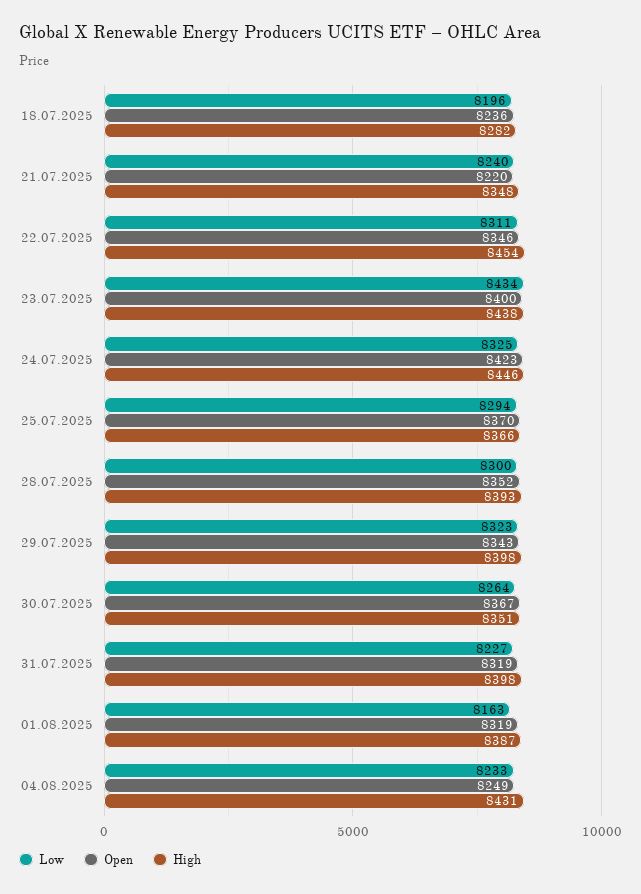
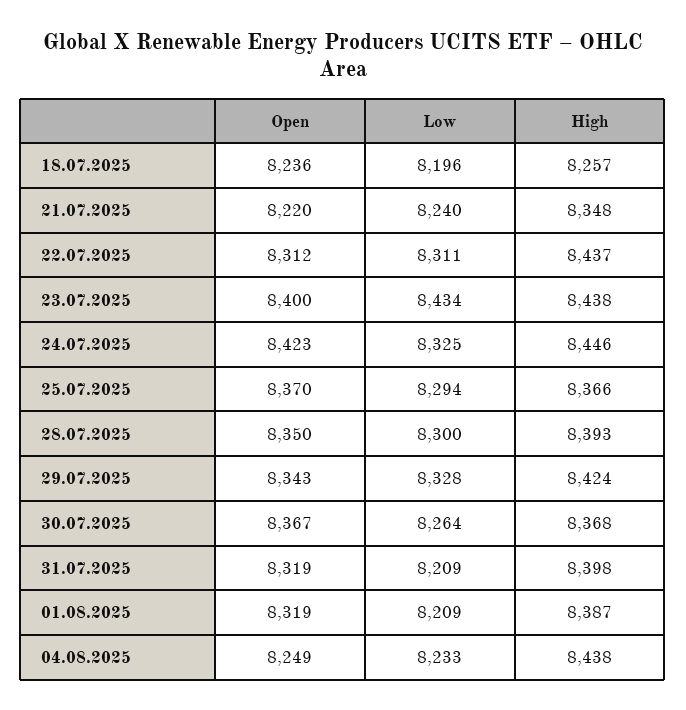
High, 18.07.2025: 8282 -> 8257
Open, 22.07.2025: 8346 -> 8312
High, 22.07.2025: 8454 -> 8437
Open, 28.07.2025: 8352 -> 8350
Low, 29.07.2025: 8323 -> 8328
High, 29.07.2025: 8398 -> 8424
High, 30.07.2025: 8351 -> 8368
Low, 31.07.2025: 8227 -> 8209
Low, 01.08.2025: 8163 -> 8209
High, 04.08.2025: 8431 -> 8438

